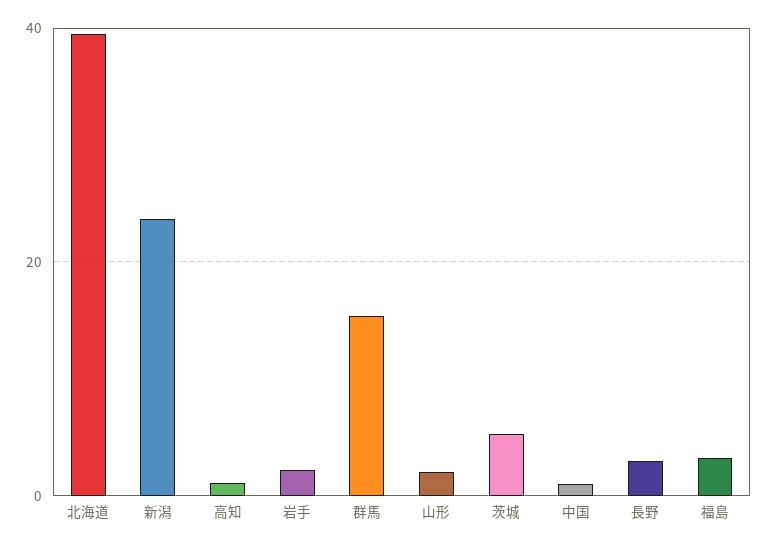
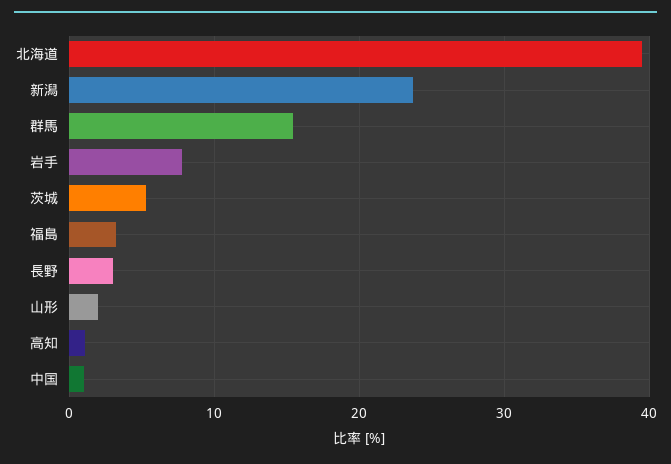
岩手: 2 -> 8

